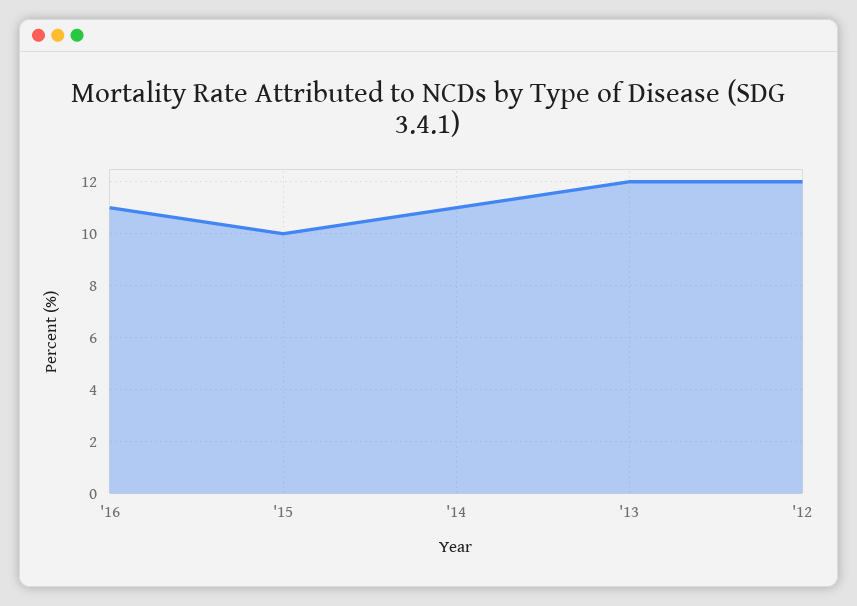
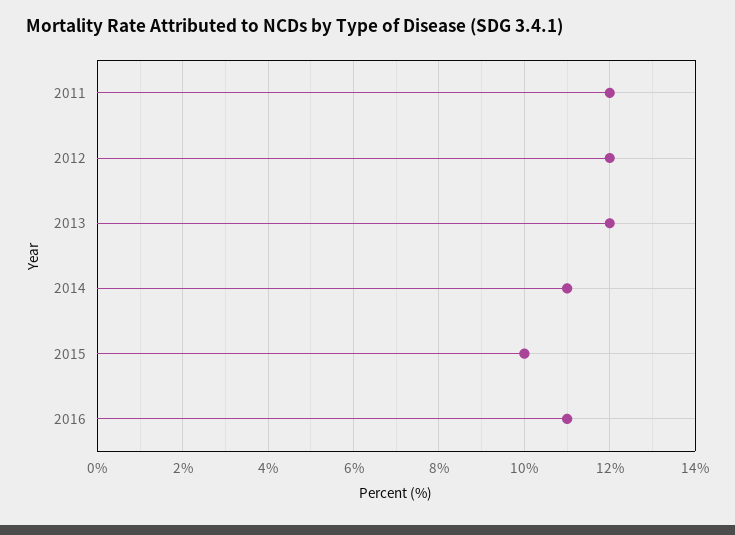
2011: none -> 12

